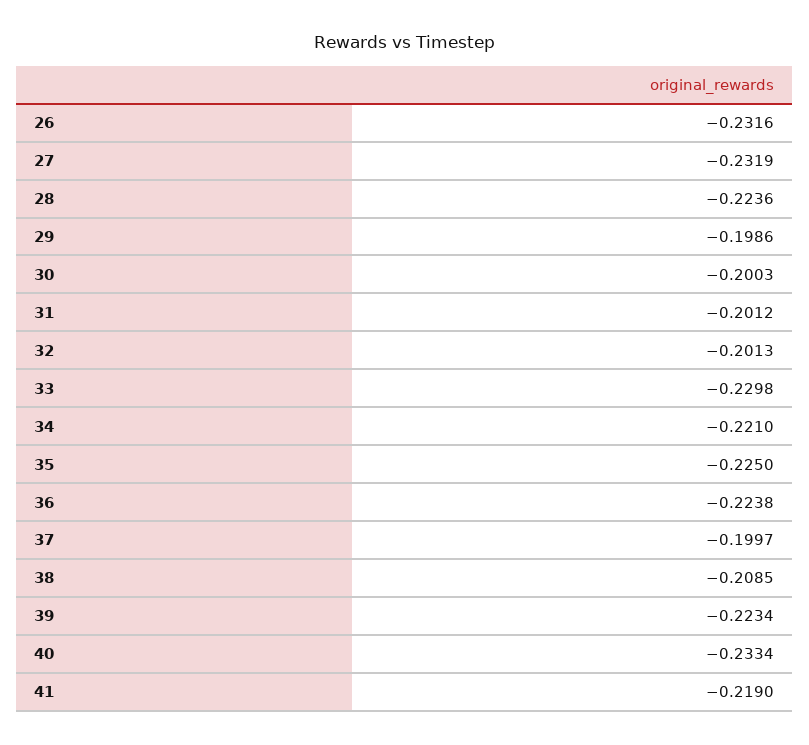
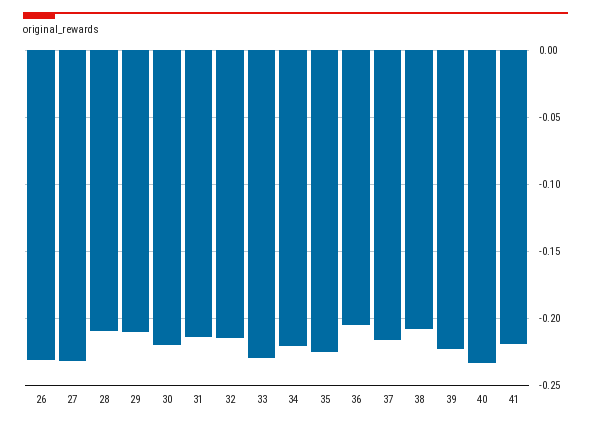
28: -0.2236 -> -0.21
29: -0.1986 -> -0.21
30: -0.2003 -> -0.22
31: -0.2012 -> -0.215
32: -0.2013 -> -0.215
36: -0.2238 -> -0.205
37: -0.1997 -> -0.215

